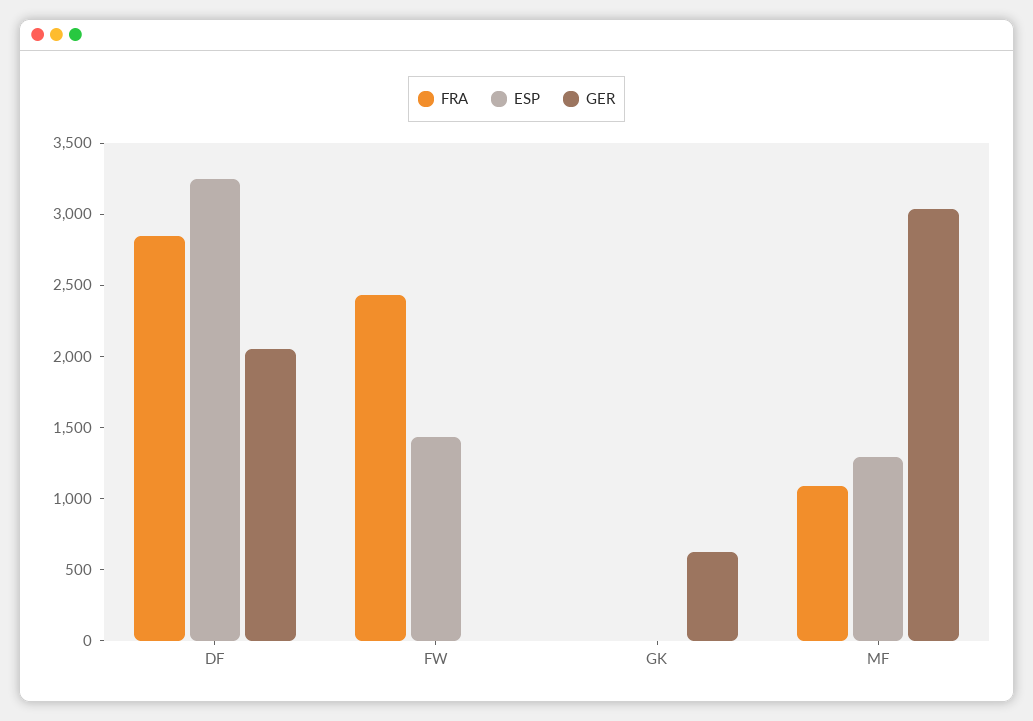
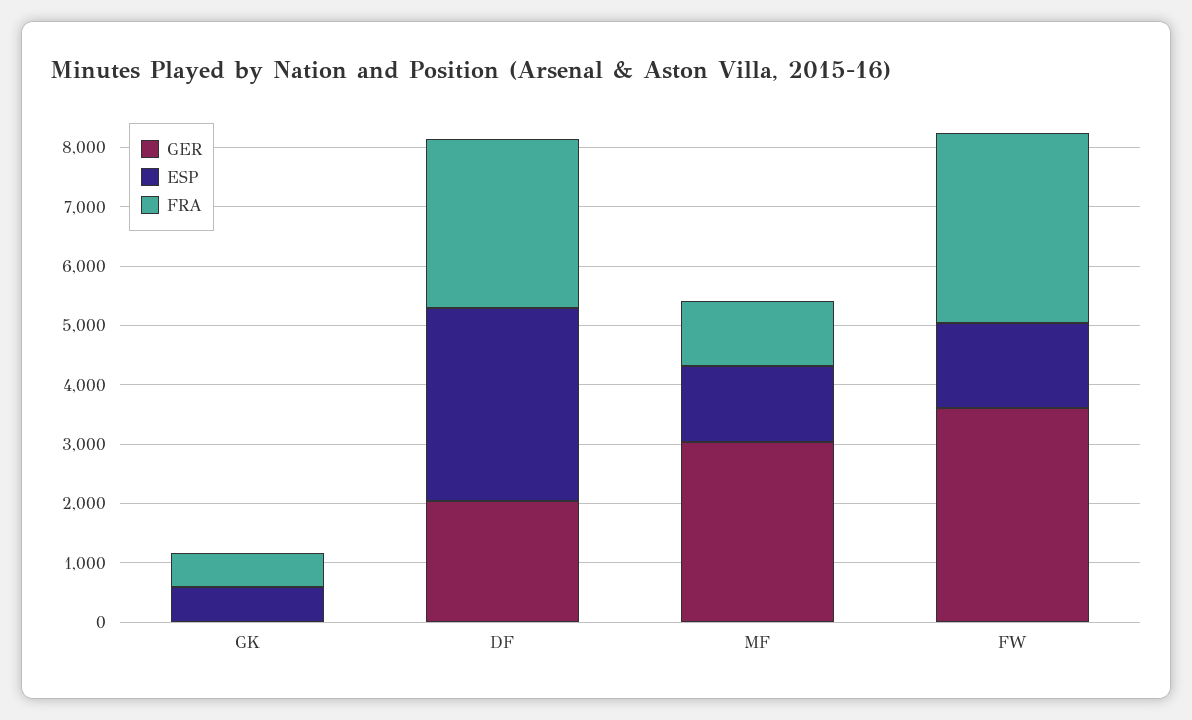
FRA, FW: 2400 -> 3200
GER, FW: 0 -> 3600
FRA, GK: 0 -> 600
ESP, GK: 0 -> 600
GER, GK: 600 -> 0

